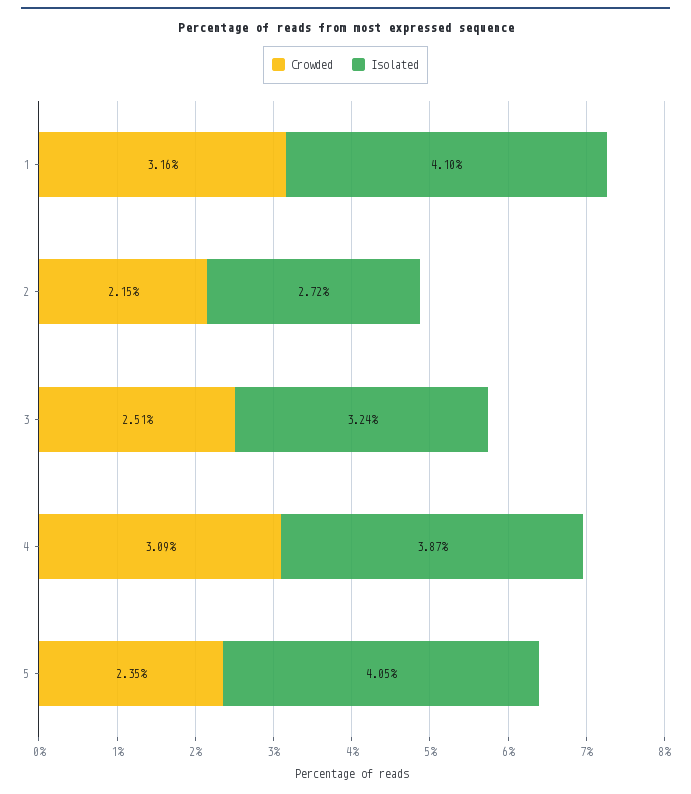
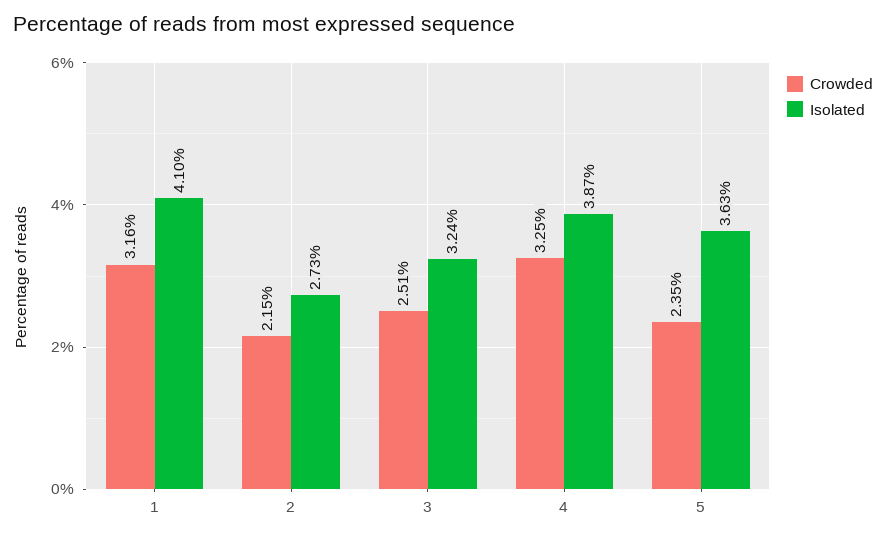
Isolated, 2: 2.72 -> 2.73
Crowded, 4: 3.09 -> 3.25
Isolated, 5: 4.05 -> 3.63

